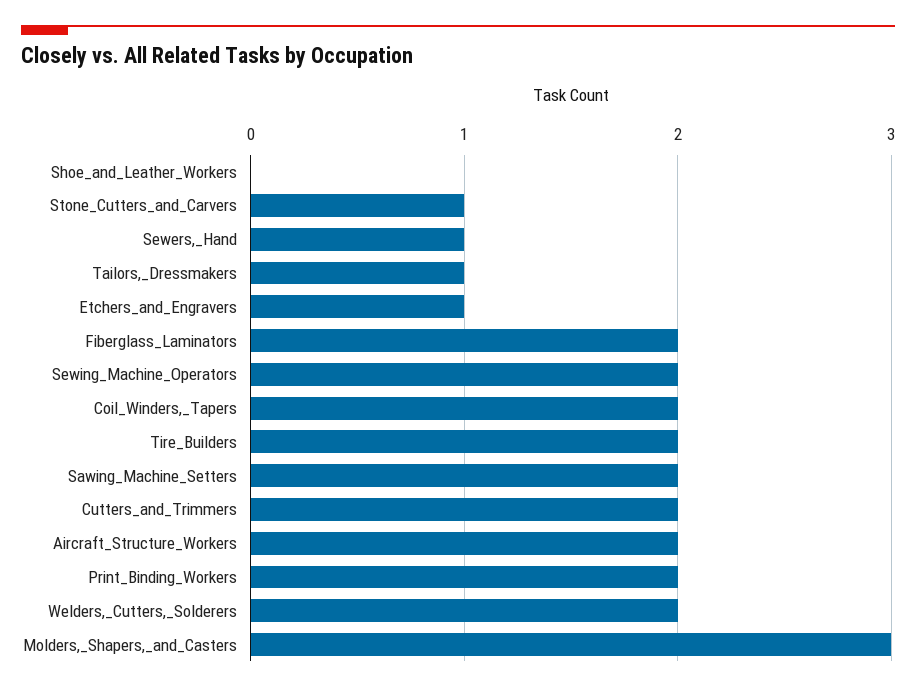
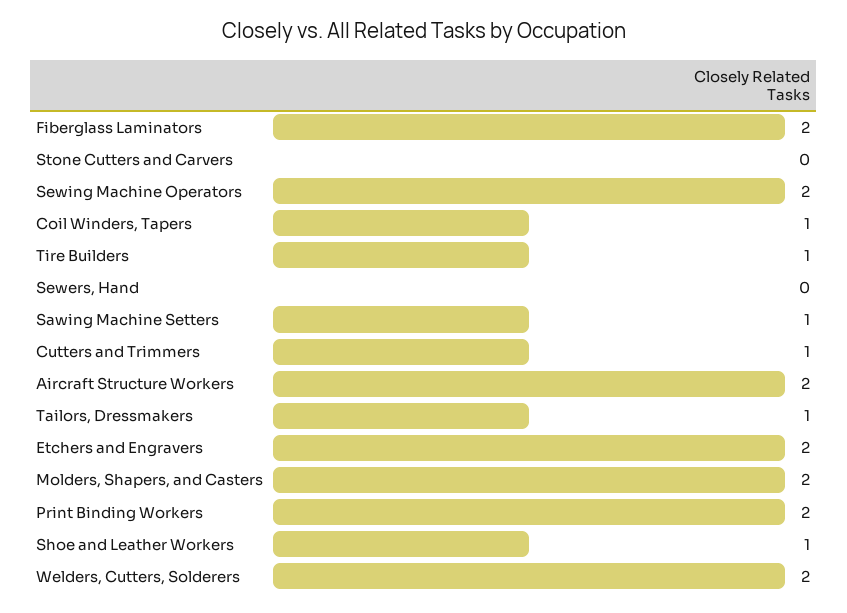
Shoe_and_Leather_Workers: 0 -> 1
Stone_Cutters_and_Carvers: 1 -> 0
Sewers,_Hand: 1 -> 0
Etchers_and_Engravers: 1 -> 2
Coil_Winders,_Tapers: 2 -> 1
Tire_Builders: 2 -> 1
Sawing_Machine_Setters: 2 -> 1
Cutters_and_Trimmers: 2 -> 1
Molders,_Shapers,_and_Casters: 3 -> 2

